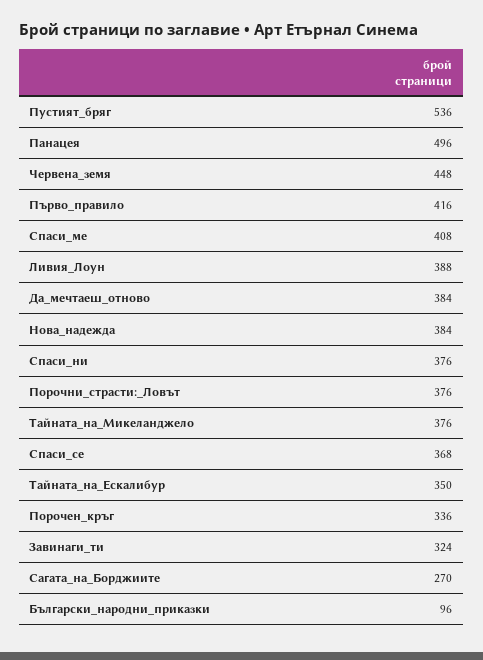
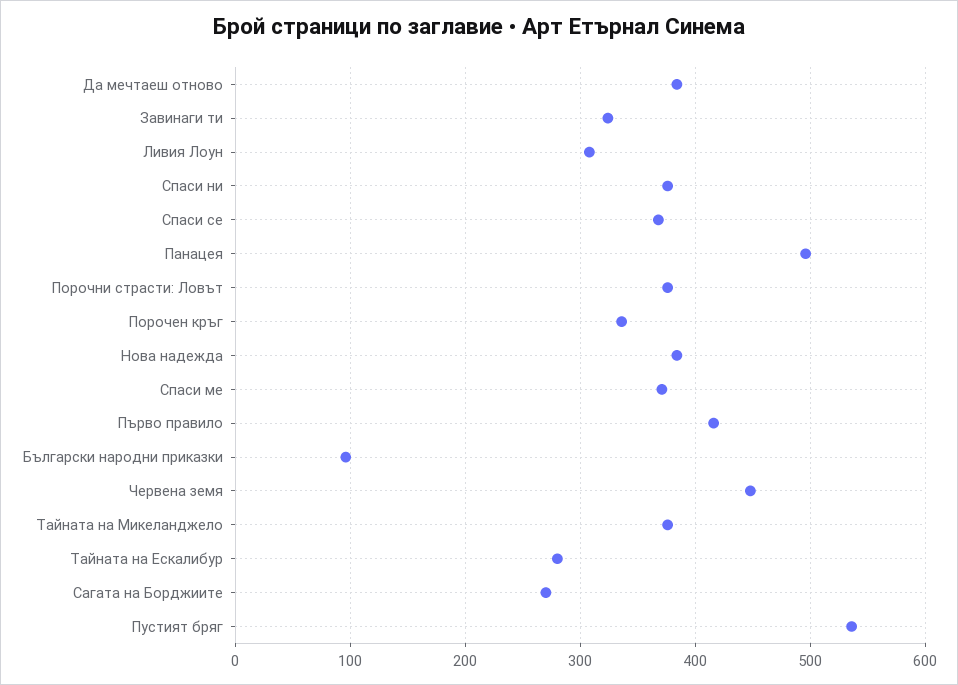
Спаси_ме: 408 -> 370
Ливия_Лоун: 388 -> 310
Тайната_на_Ескалибур: 350 -> 280

